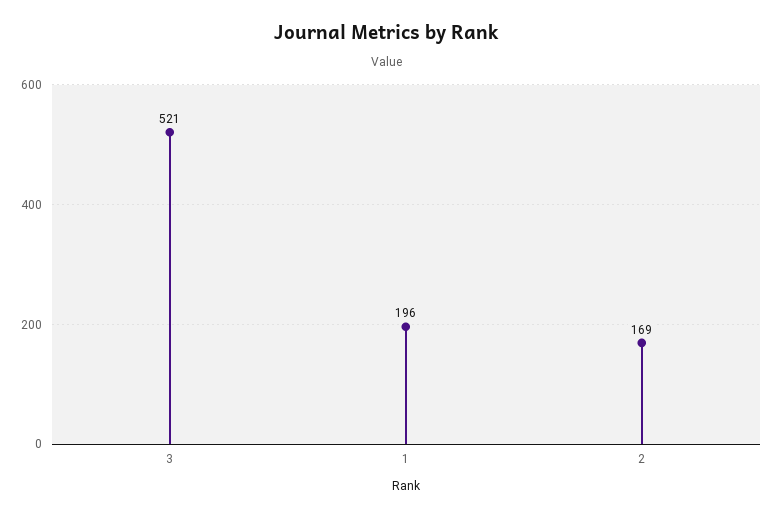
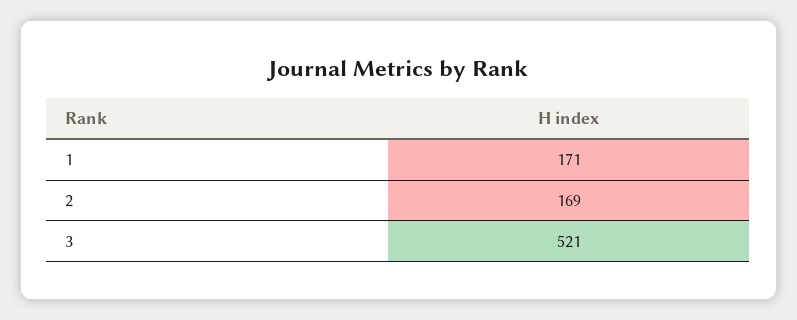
1: 196 -> 171

